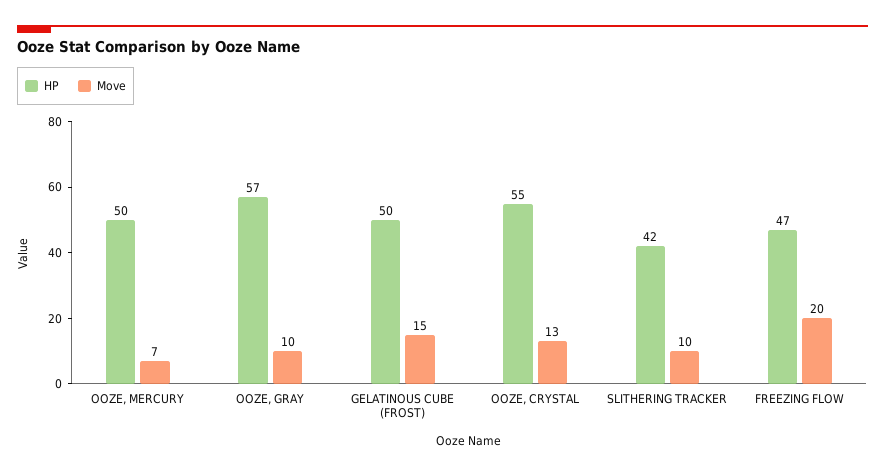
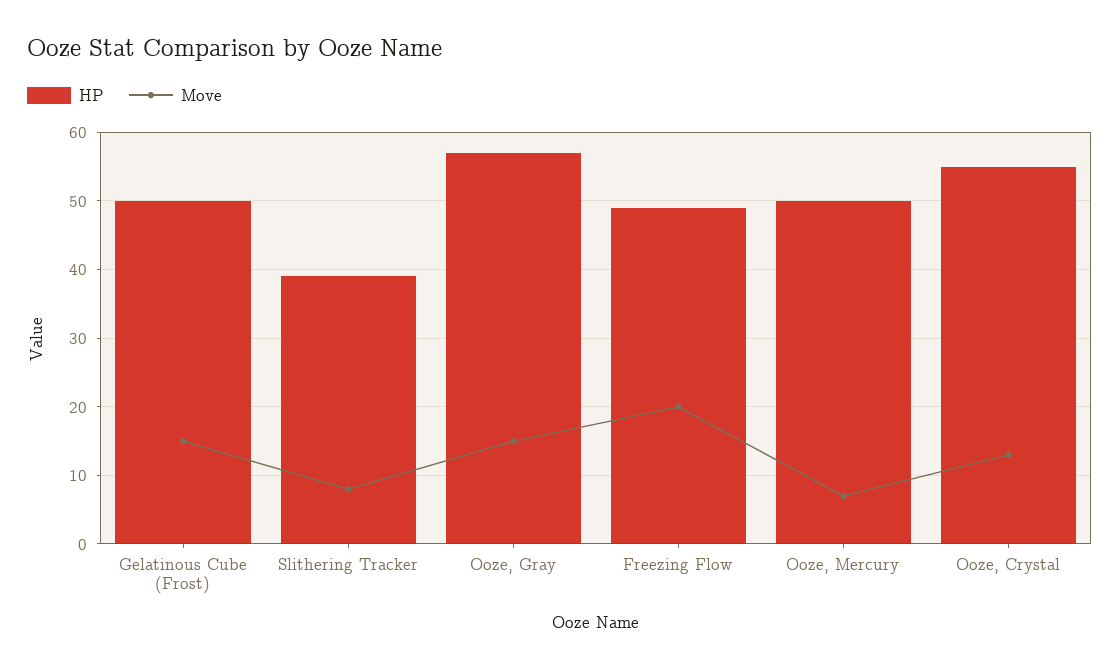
Move, OOZE, GRAY: 10 -> 15
HP, SLITHERING TRACKER: 42 -> 39
Move, SLITHERING TRACKER: 10 -> 8
HP, FREEZING FLOW: 47 -> 49

